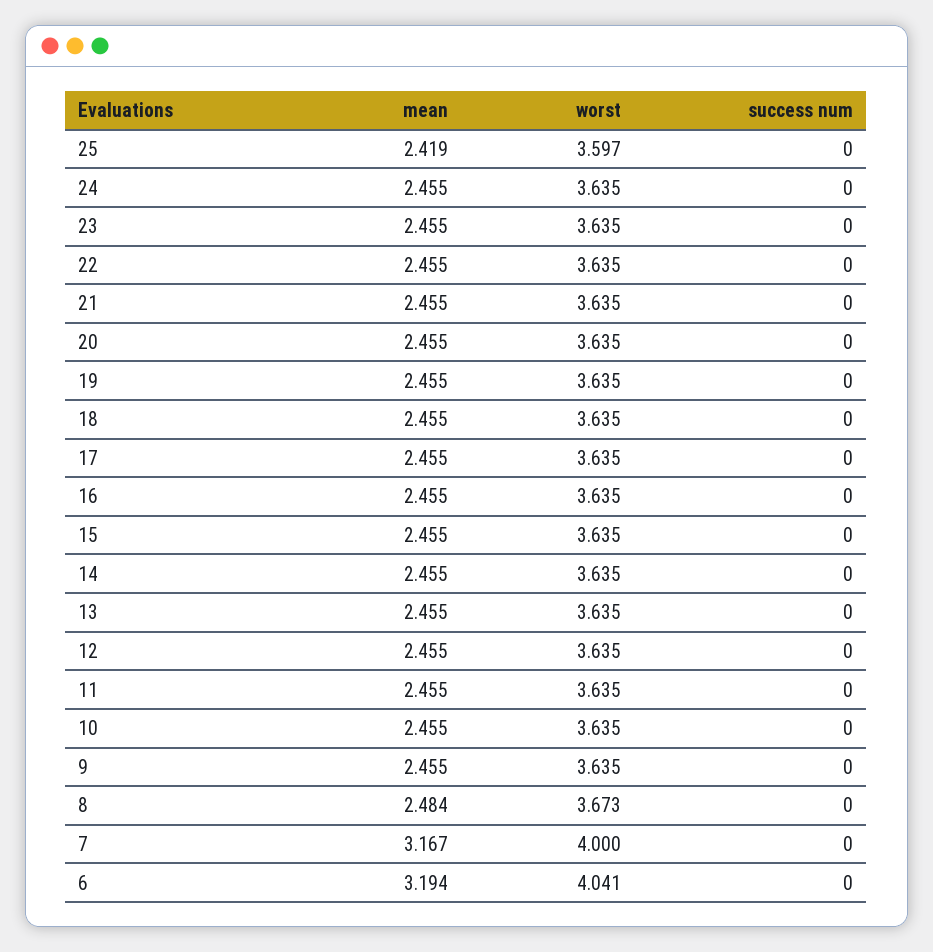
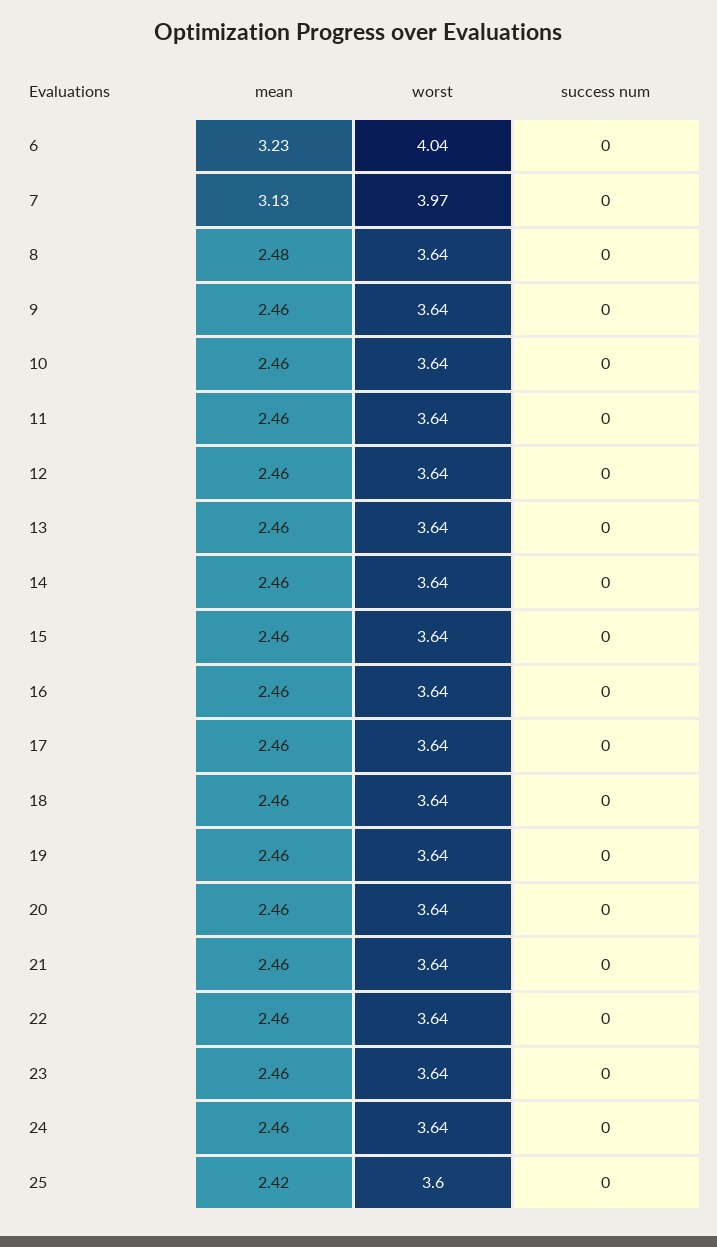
worst, 8: 3.673 -> 3.64
mean, 7: 3.167 -> 3.13
worst, 7: 4 -> 3.97
mean, 6: 3.194 -> 3.23

